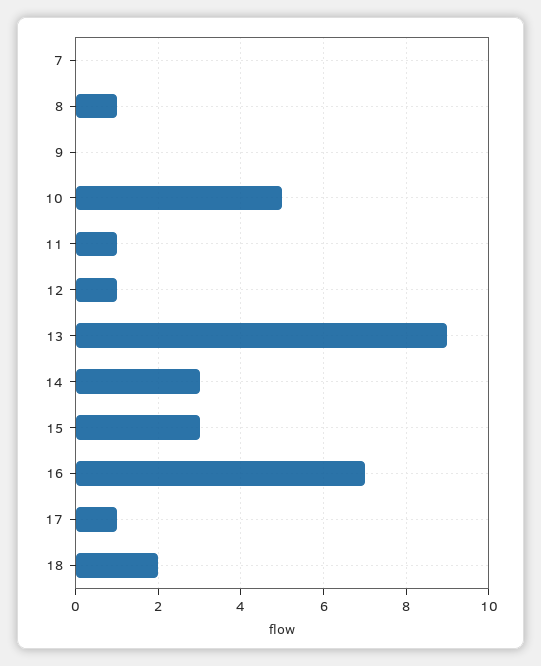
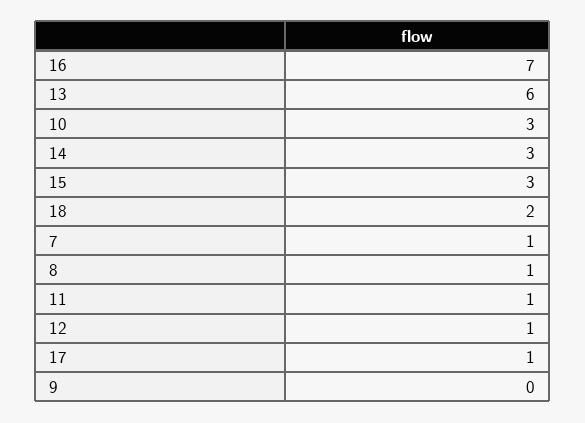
7: 0 -> 1
10: 5 -> 3
13: 9 -> 6

